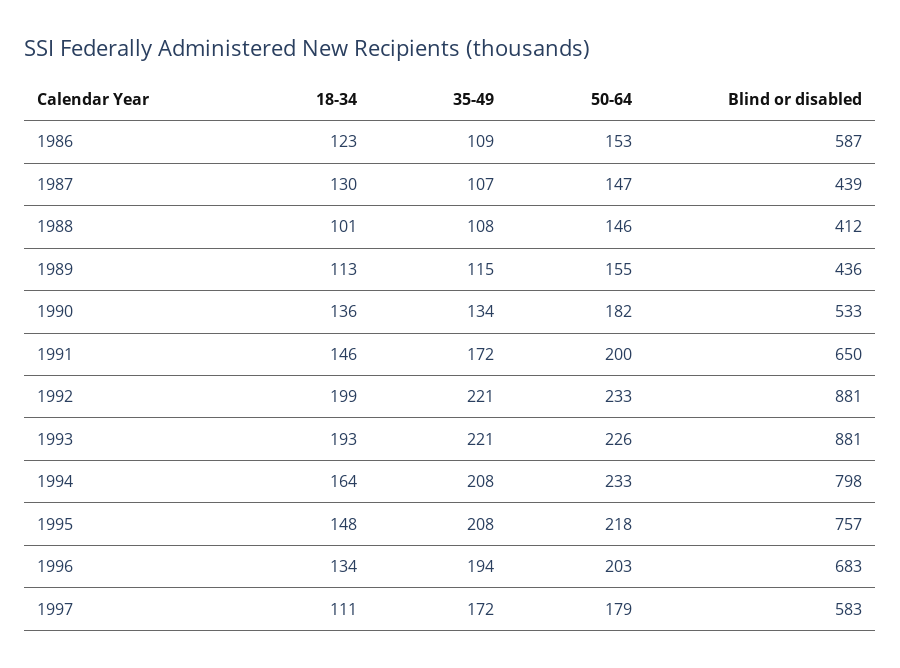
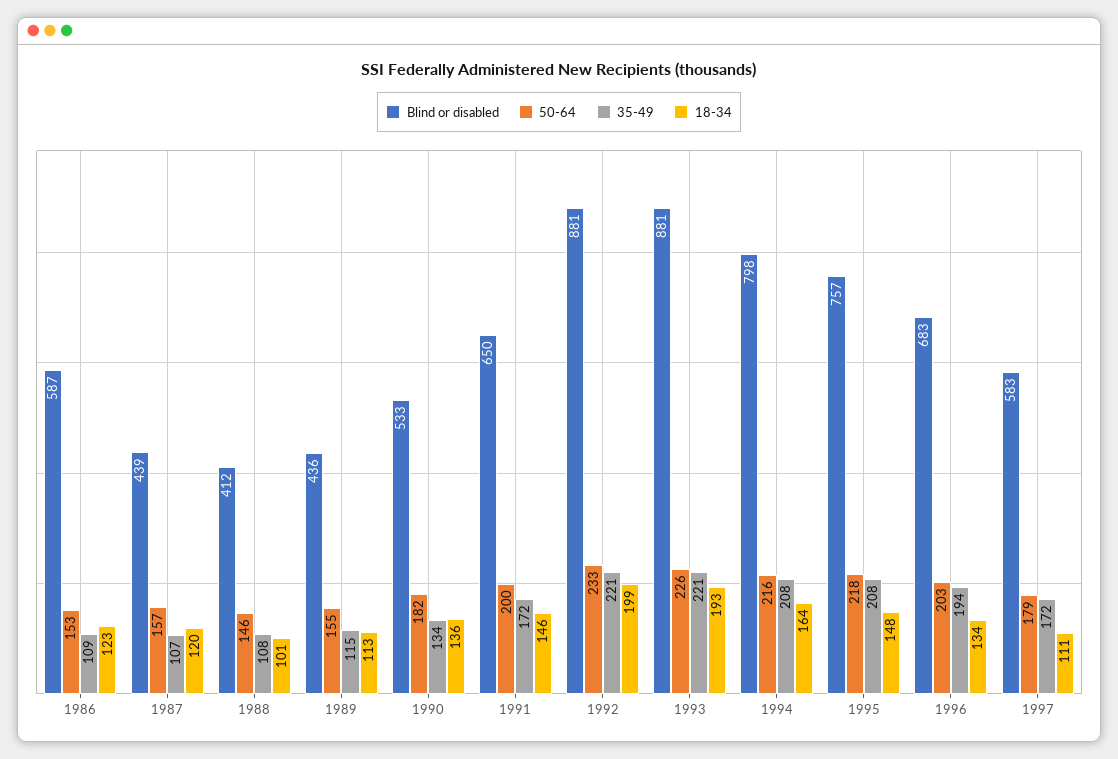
18-34, 1987: 130 -> 120
50-64, 1987: 147 -> 157
50-64, 1994: 233 -> 216

